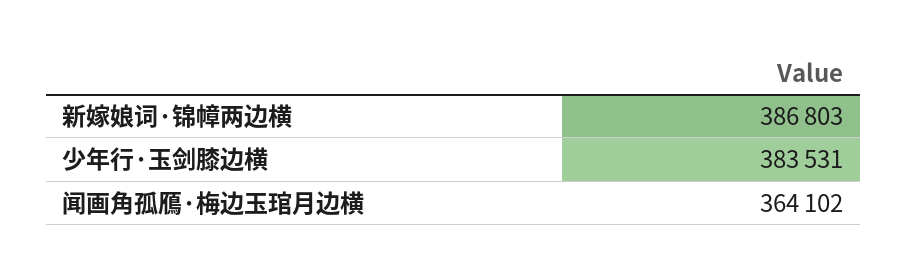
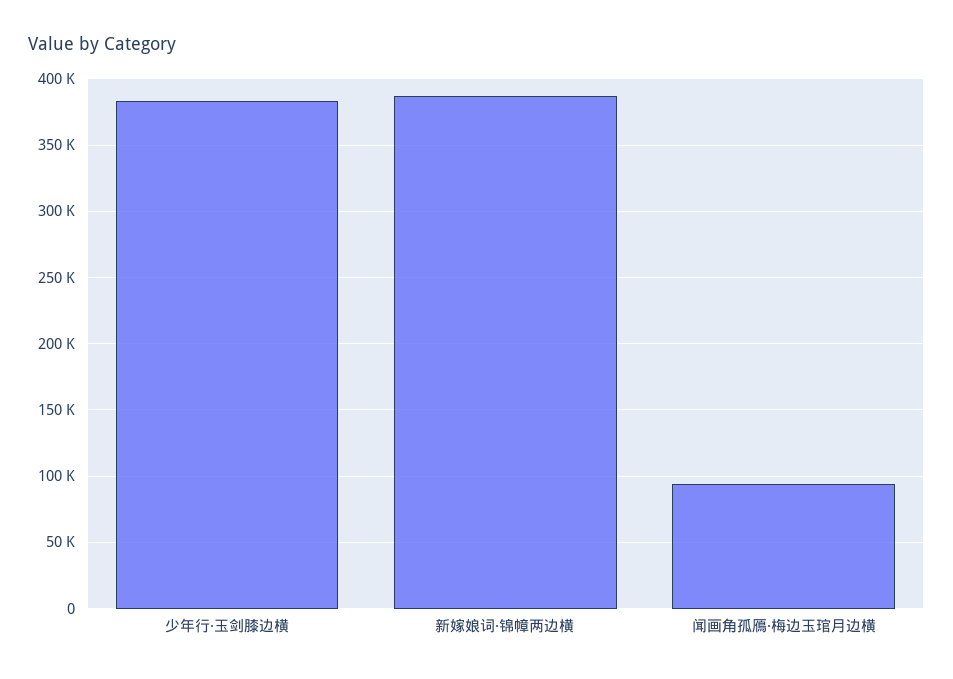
闻画角孤鴈·梅边玉琯月边横: 364102 -> 95000

